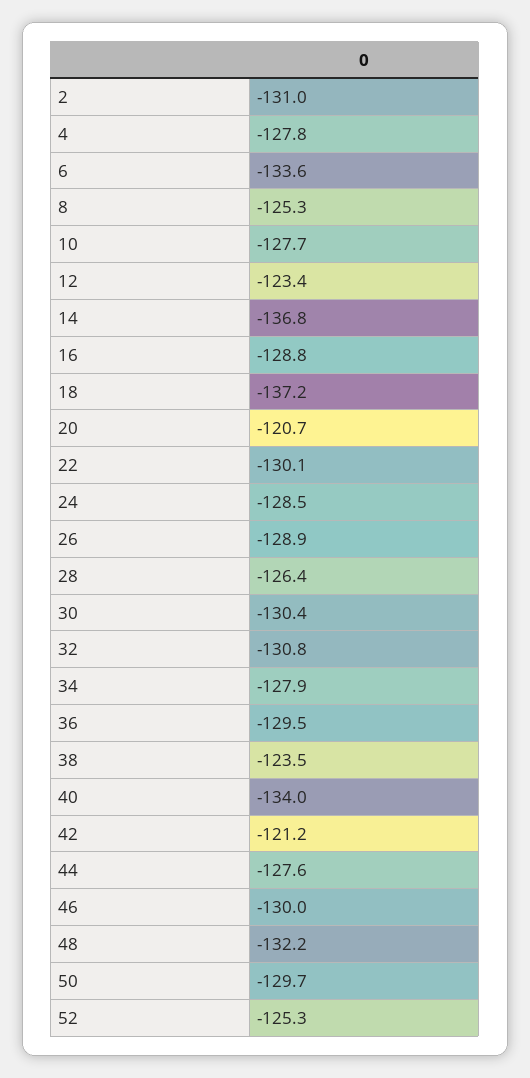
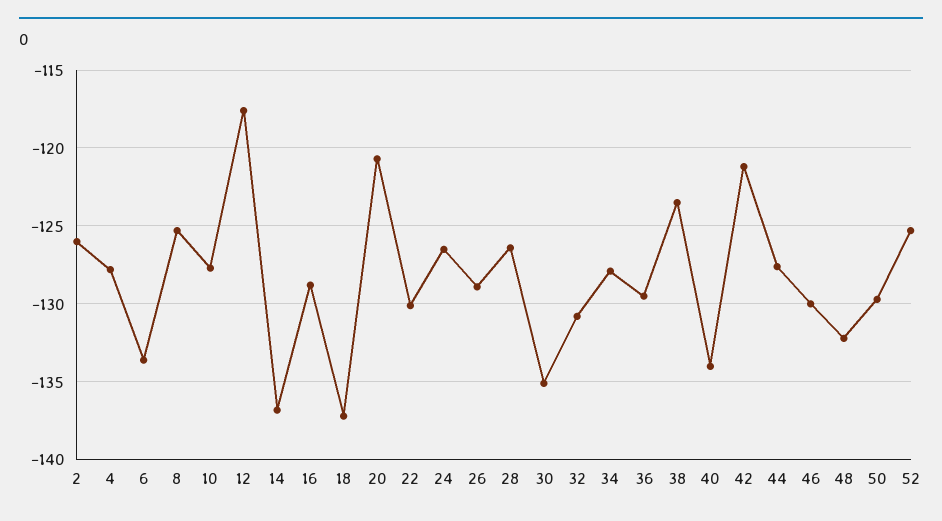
2: -131 -> -126
12: -123.4 -> -117.5
24: -128.5 -> -126.5
30: -130.4 -> -135

